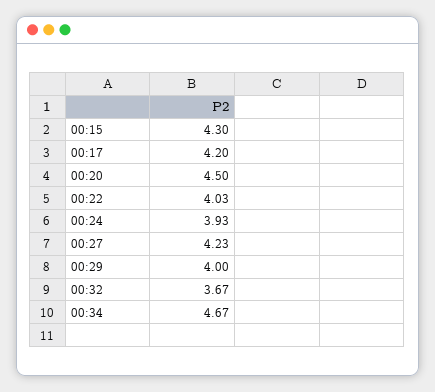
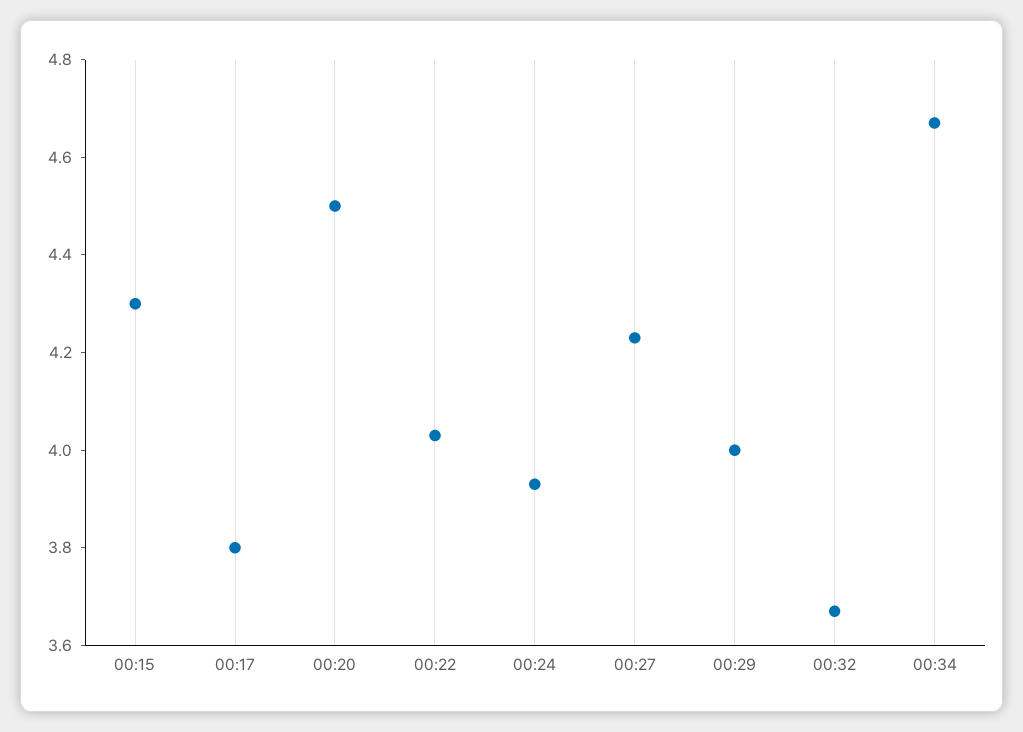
00:17: 4.2 -> 3.8

